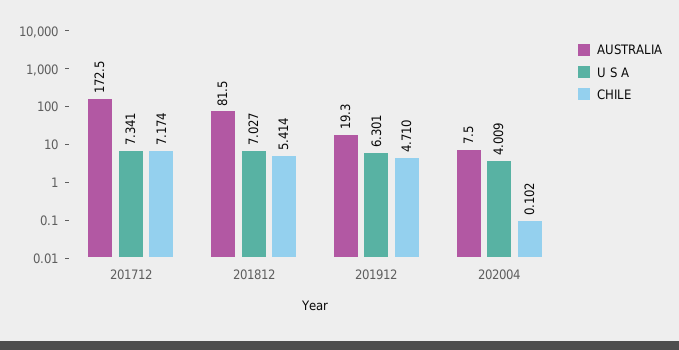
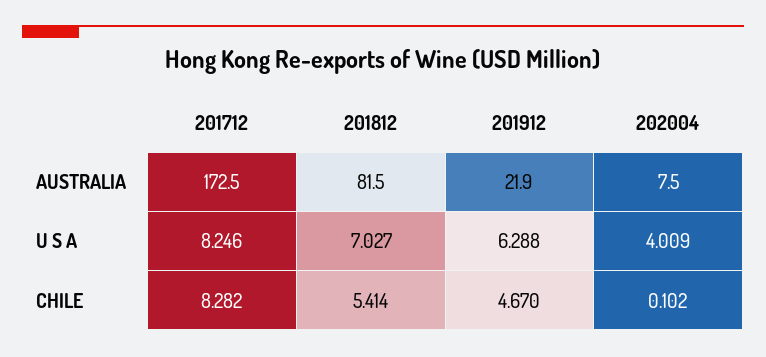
U S A, 201712: 7.341 -> 8.246
CHILE, 201712: 7.174 -> 8.282
AUSTRALIA, 201912: 19.3 -> 21.9
U S A, 201912: 6.301 -> 6.288
CHILE, 201912: 4.71 -> 4.67

